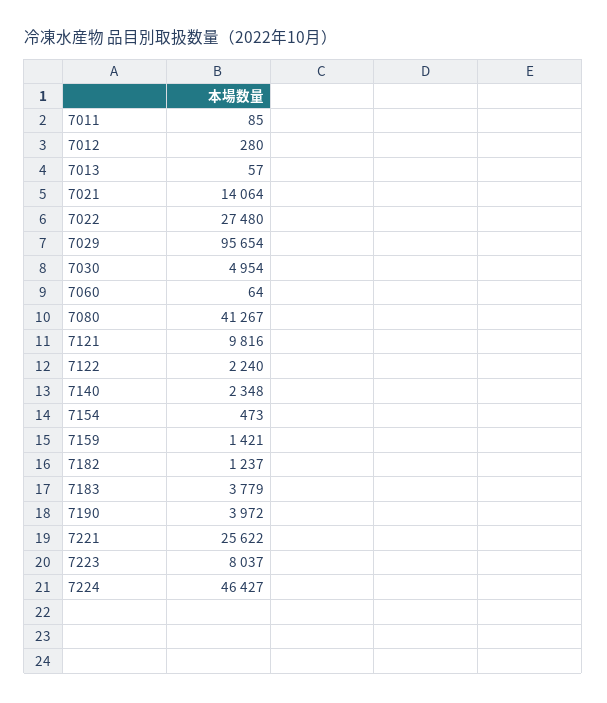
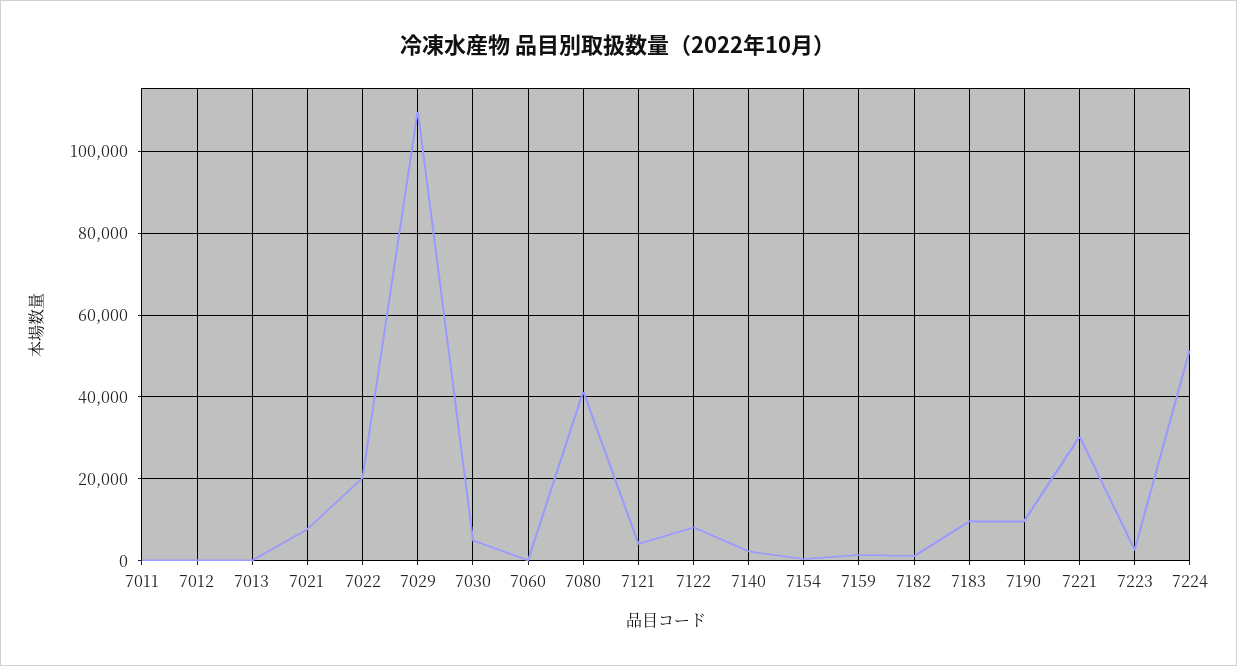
7021: 14064 -> 8000
7022: 27480 -> 20000
7029: 95654 -> 110000
7121: 9816 -> 4000
7122: 2240 -> 8000
7183: 3779 -> 10000
7190: 3972 -> 10000
7221: 25622 -> 30000
7223: 8037 -> 2000
7224: 46427 -> 52000

